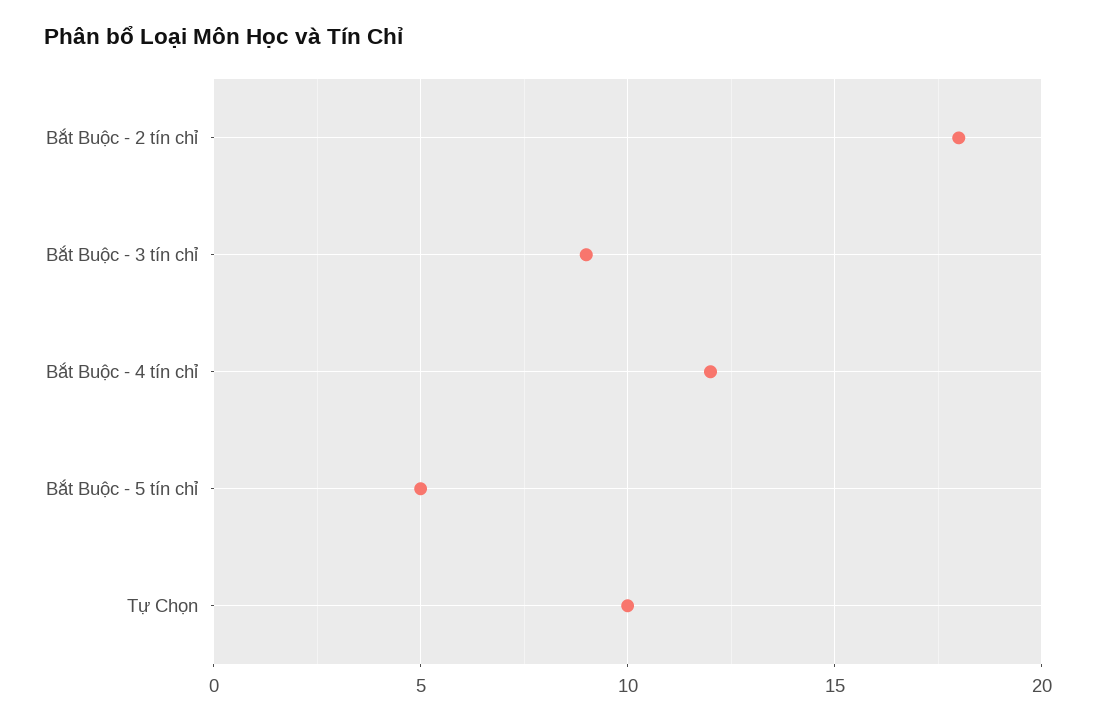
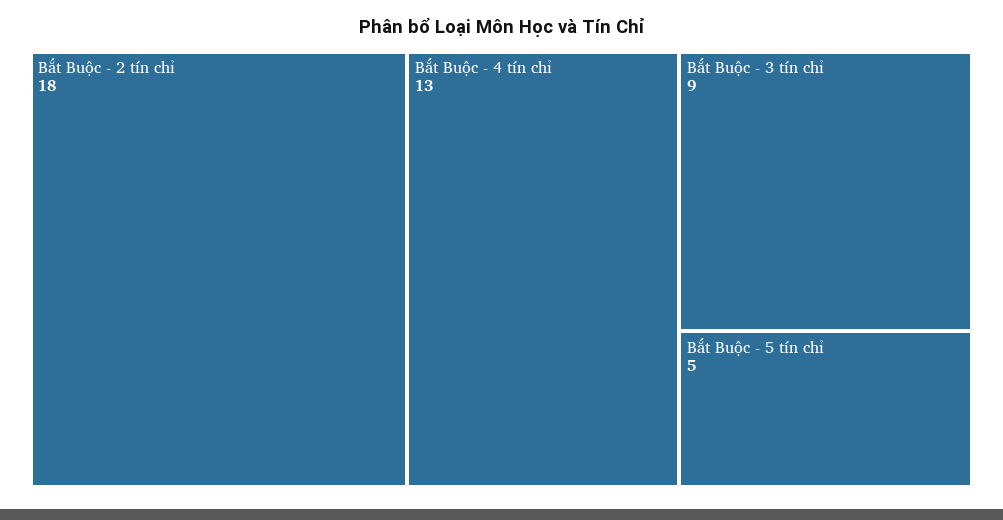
Bắt Buộc - 4 tín chỉ: 12 -> 13
Tự Chọn: 10 -> none

